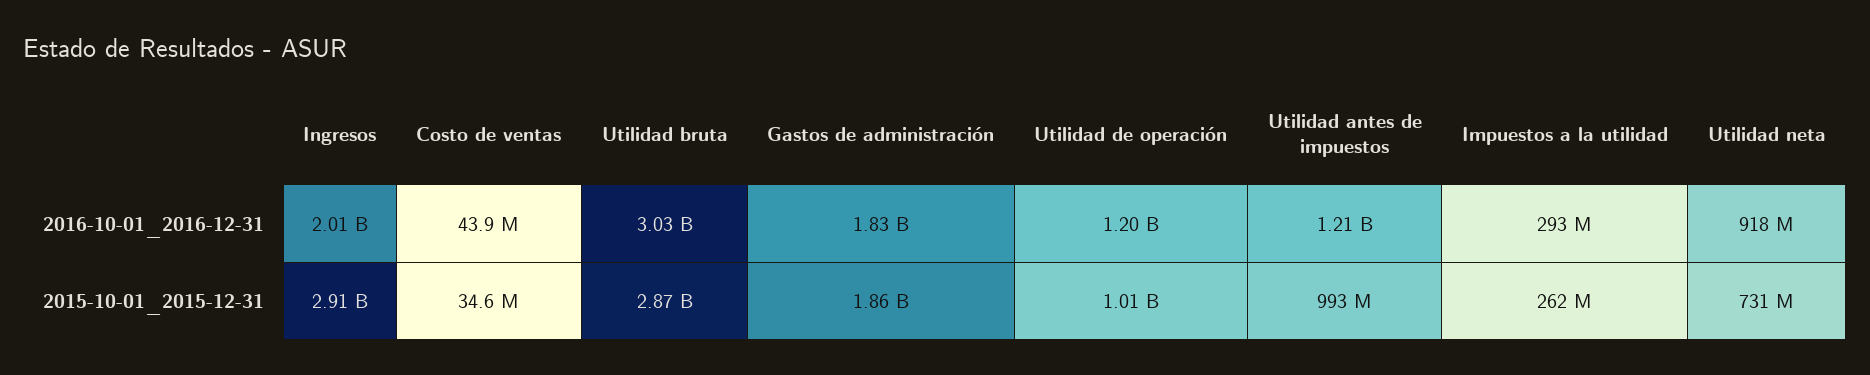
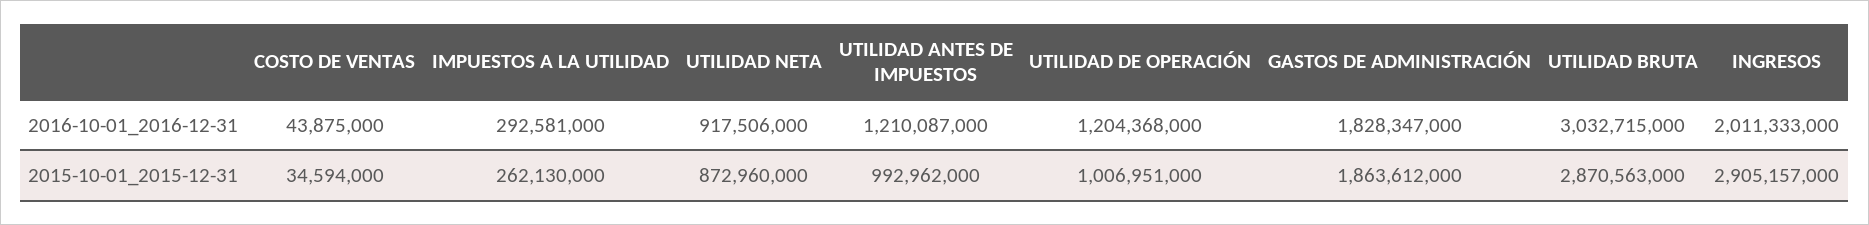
Utilidad neta, 2015-10-01_2015-12-31: 731000000 -> 872960000

